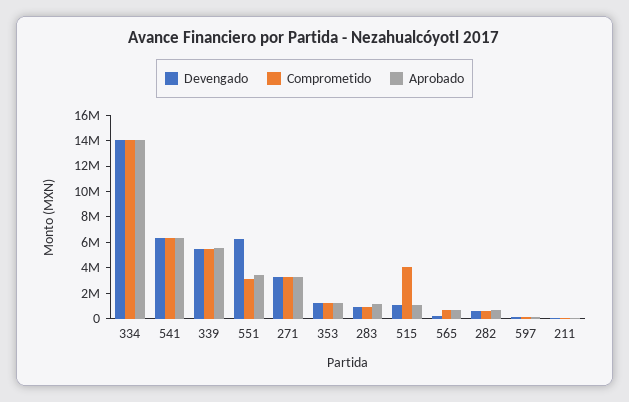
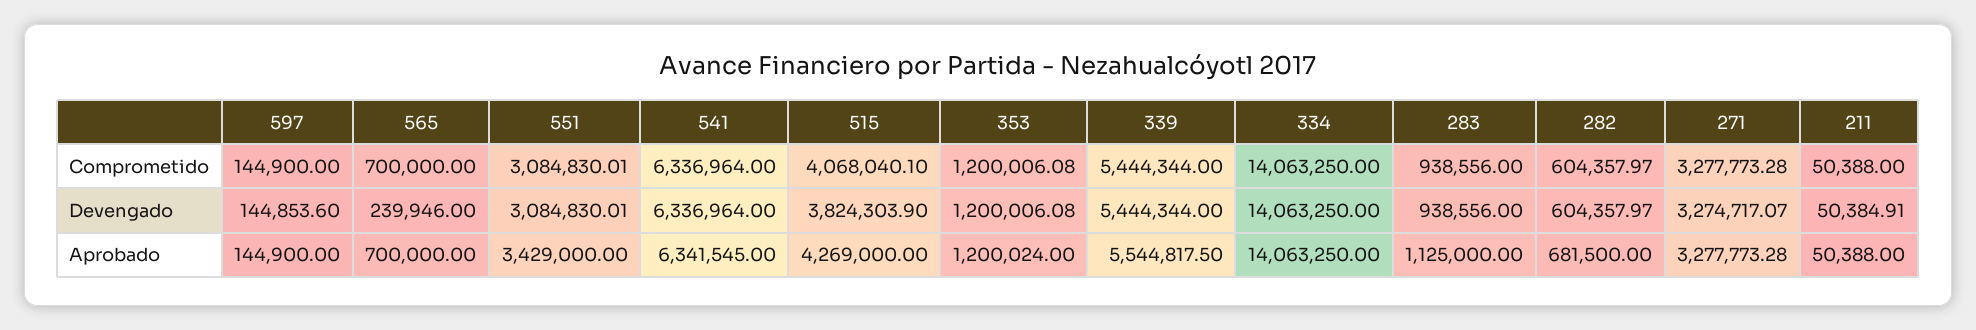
Devengado, 551: 6000000 -> 3084830.01
Devengado, 515: 1000000 -> 3824303.9
Aprobado, 515: 1000000 -> 4269000

